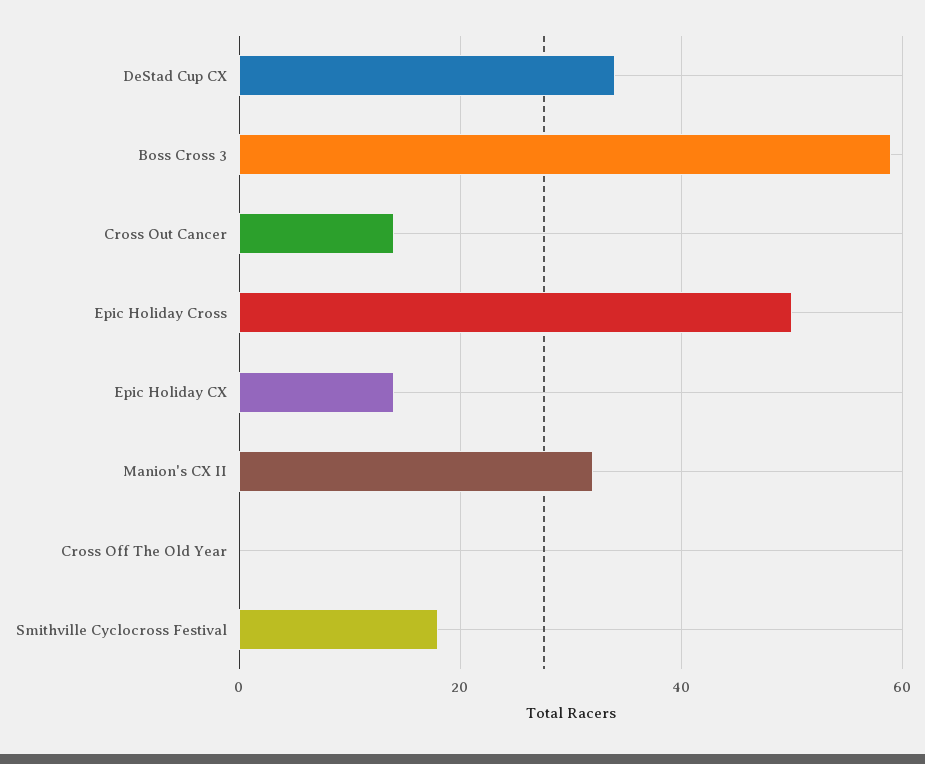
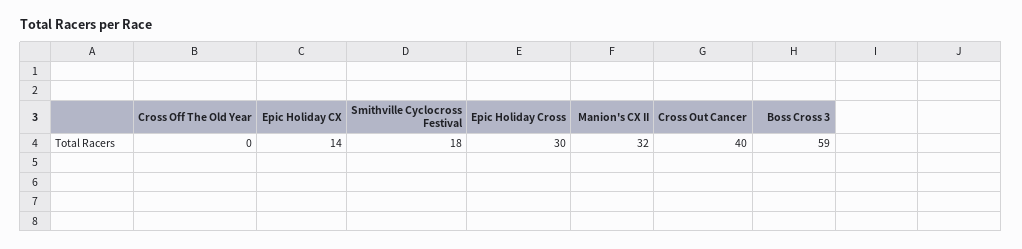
DeStad Cup CX: 35 -> none
Cross Out Cancer: 15 -> 40
Epic Holiday Cross: 50 -> 30

